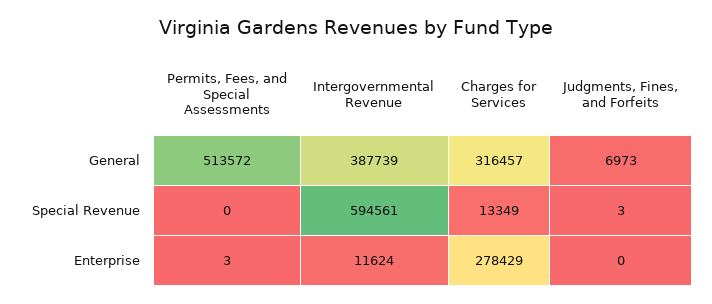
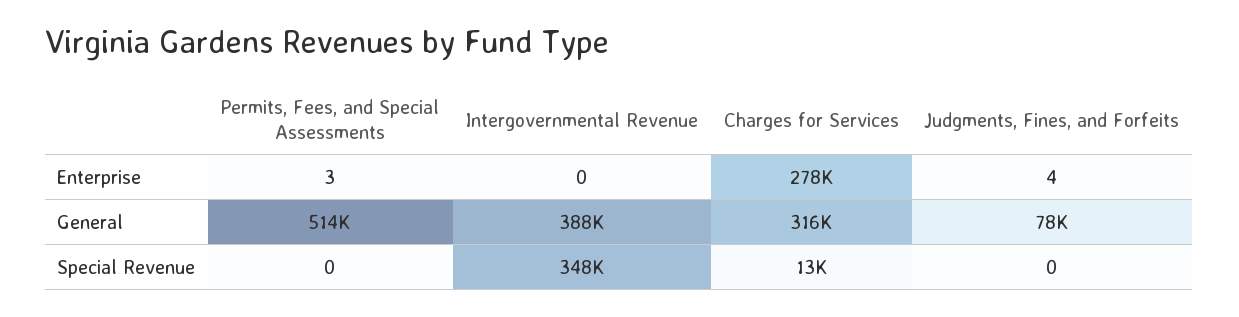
Judgments, Fines, and Forfeits, General: 6973 -> 78000
Intergovernmental Revenue, Special Revenue: 594561 -> 348000
Judgments, Fines, and Forfeits, Special Revenue: 3 -> 0
Intergovernmental Revenue, Enterprise: 11624 -> 0
Judgments, Fines, and Forfeits, Enterprise: 0 -> 4

